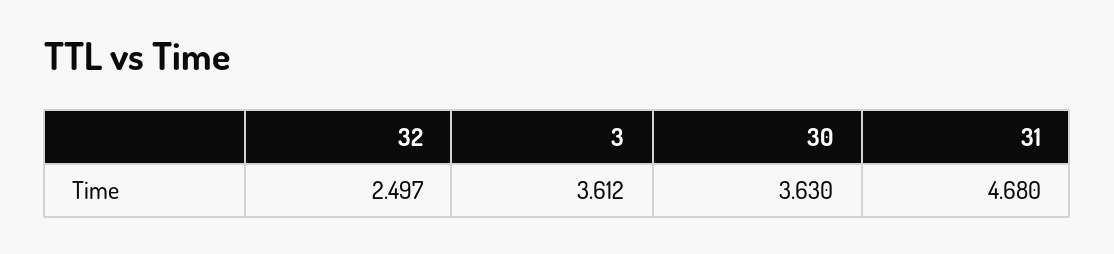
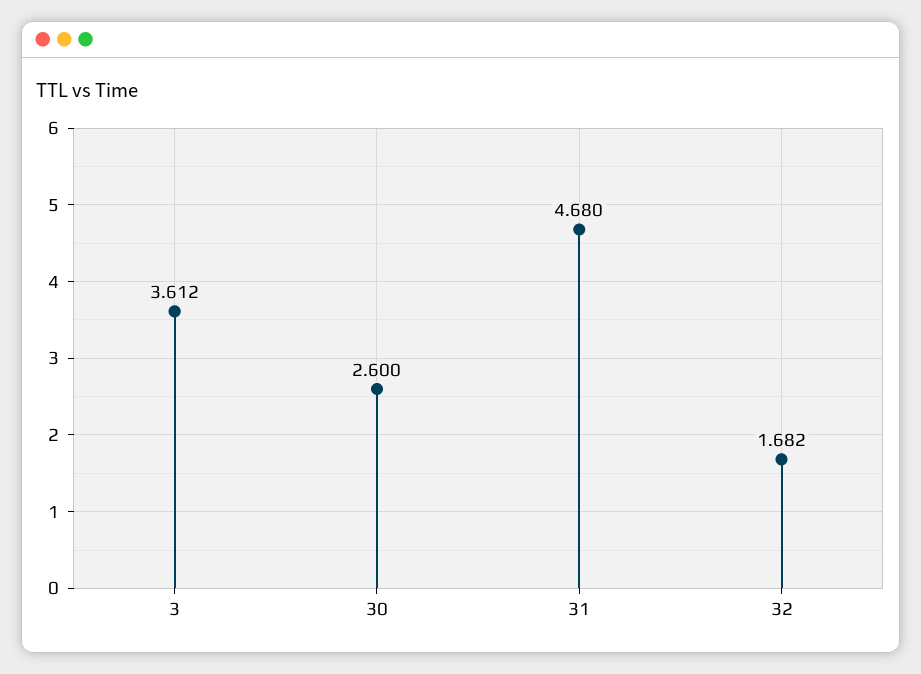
32: 2.497 -> 1.682
30: 3.63 -> 2.6

